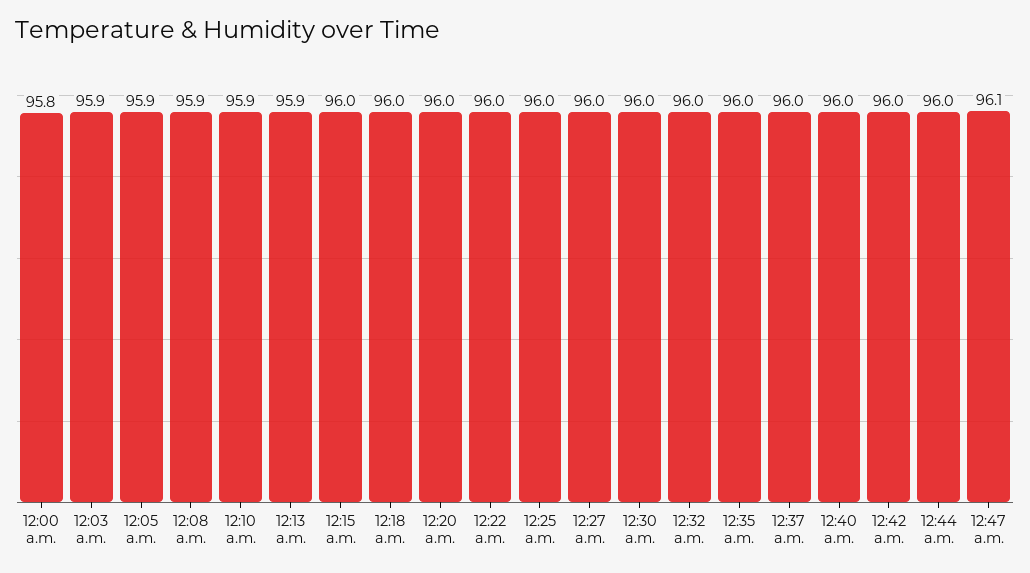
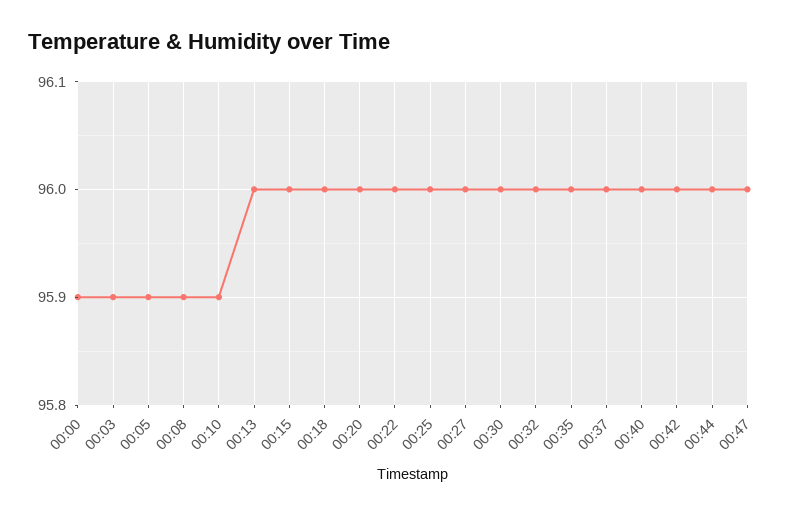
12:00 a.m.: 95.8 -> 95.9
12:13 a.m.: 95.9 -> 96
12:47 a.m.: 96.1 -> 96

